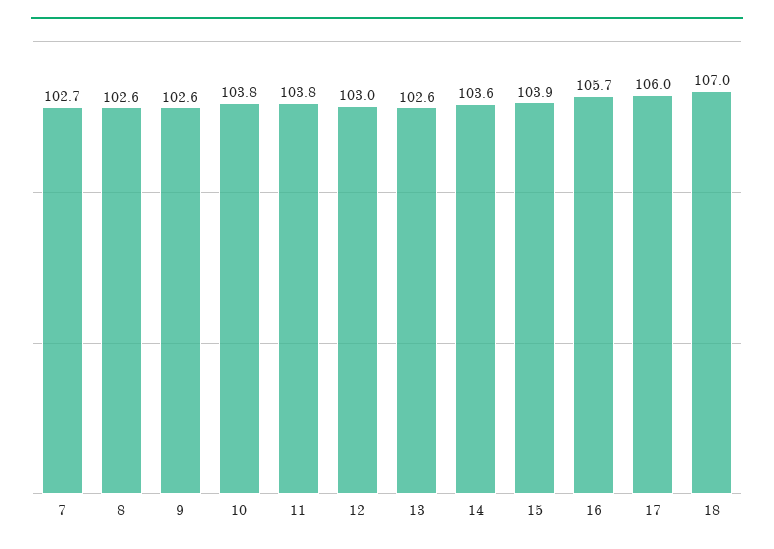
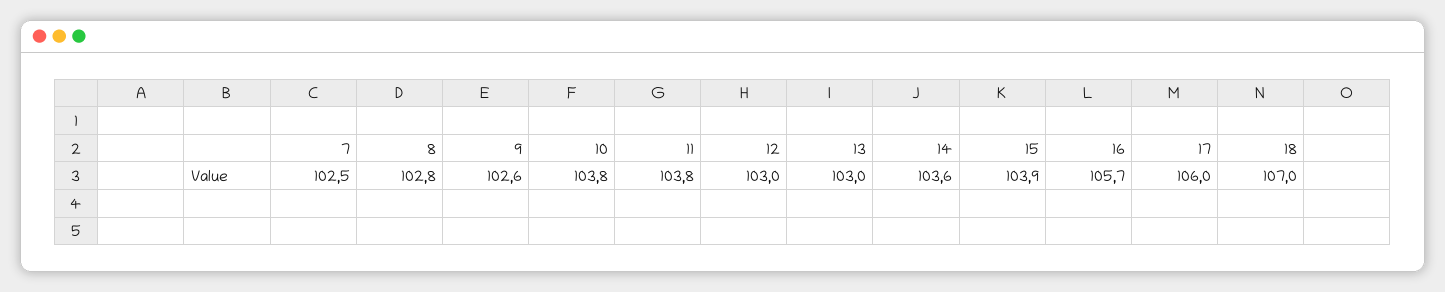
7: 102.7 -> 102.5
8: 102.6 -> 102.8
13: 102.6 -> 103

